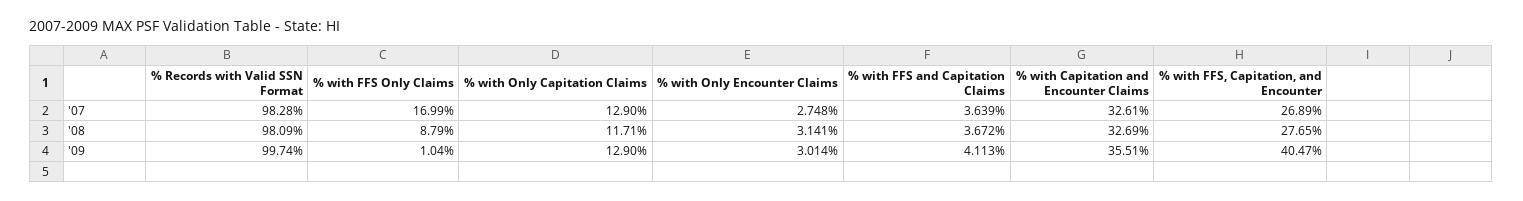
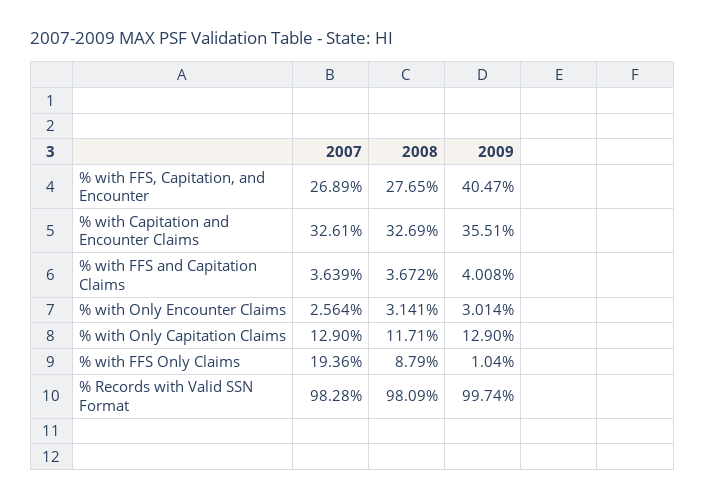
% with FFS Only Claims, '07: 16.99 -> 19.36
% with Only Encounter Claims, '07: 2.748 -> 2.564
% with FFS and Capitation Claims, '09: 4.113 -> 4.008

